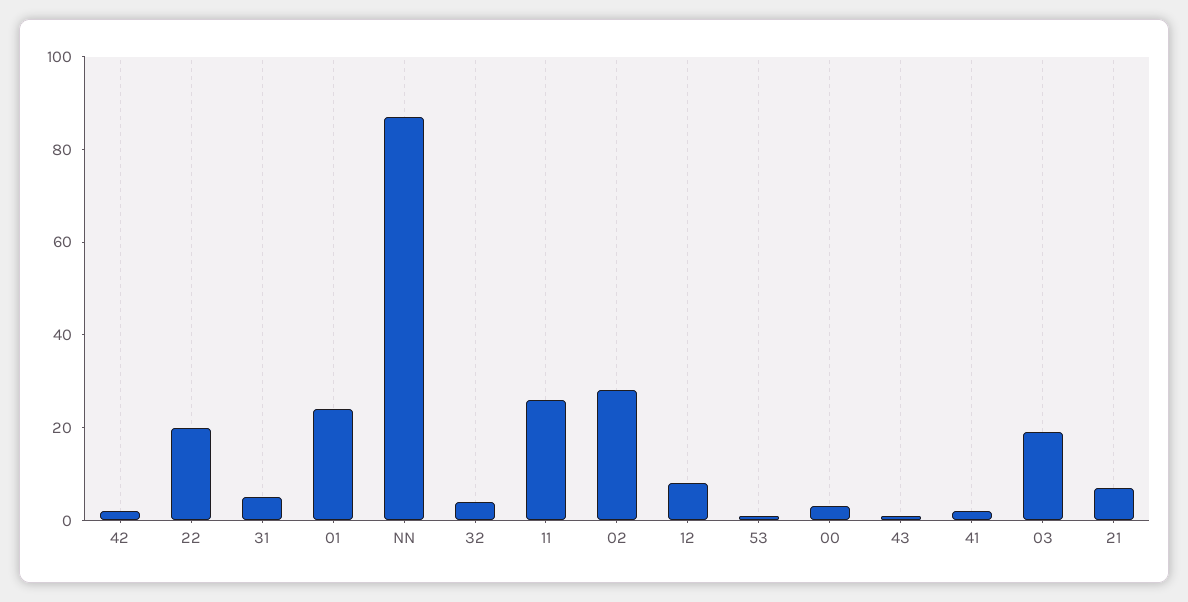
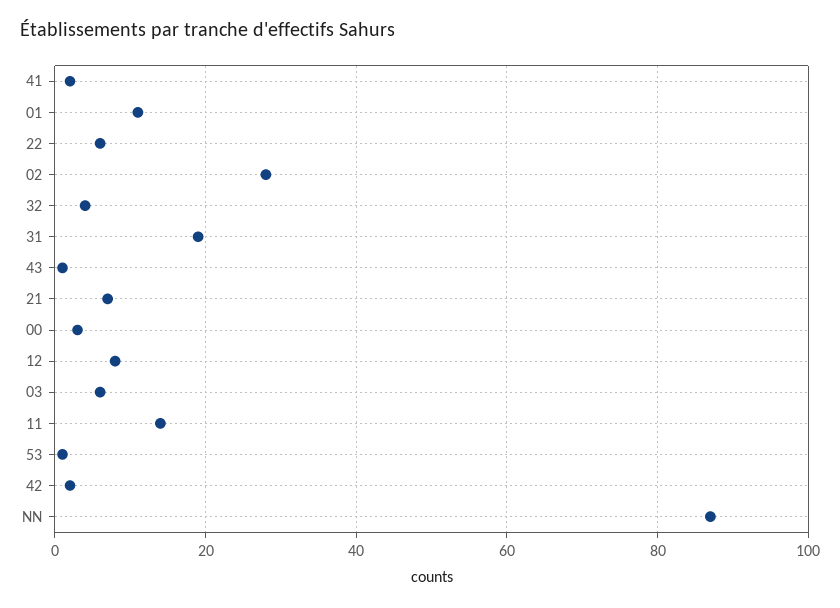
22: 20 -> 5
31: 5 -> 20
01: 25 -> 10
11: 25 -> 15
03: 20 -> 5

